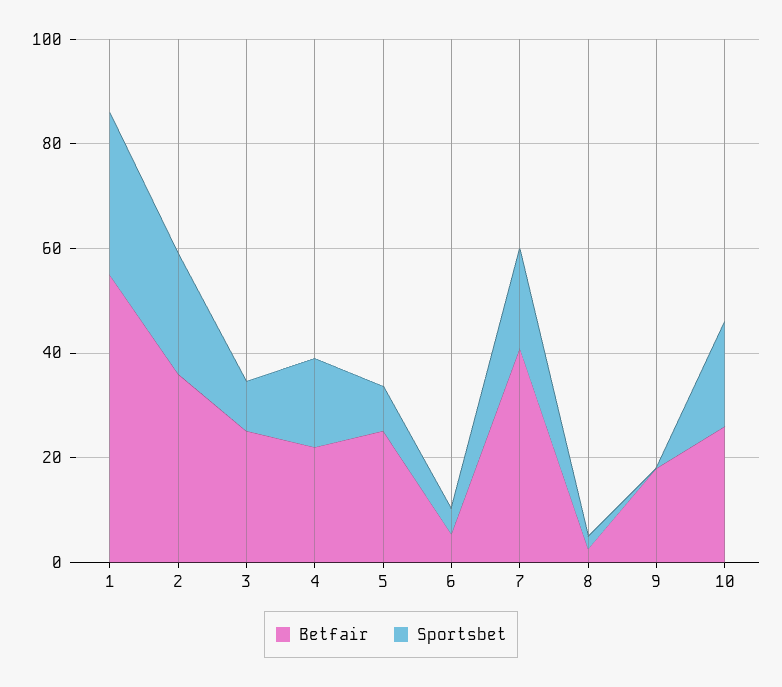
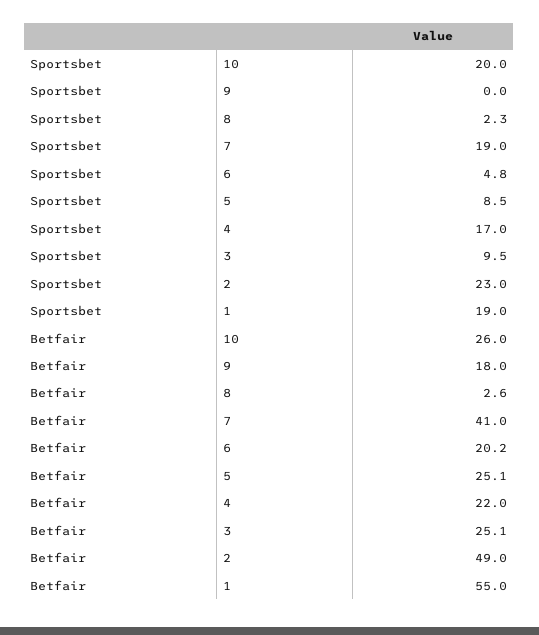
Sportsbet, 1: 30 -> 19
Betfair, 2: 35 -> 49
Betfair, 6: 5 -> 20.2

